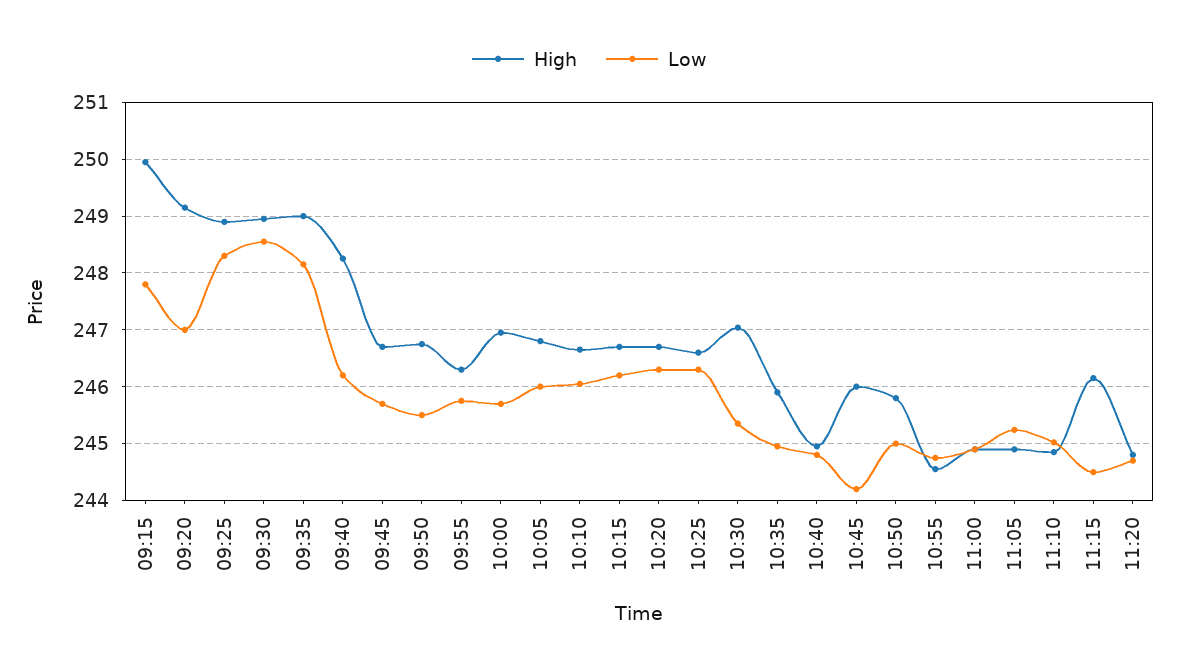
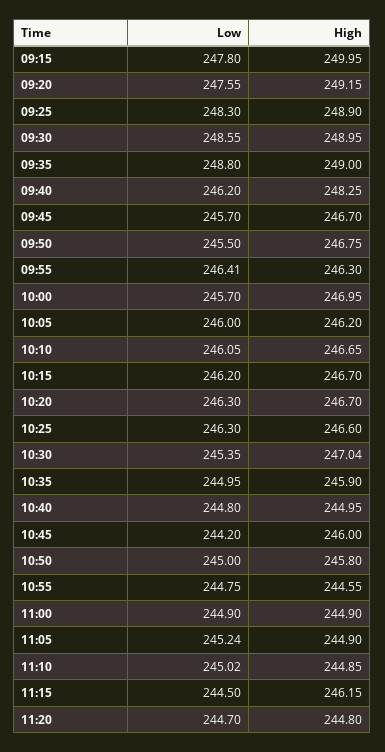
Low, 09:20: 247 -> 247.55
Low, 09:35: 248.2 -> 248.8
Low, 09:55: 245.8 -> 246.41
High, 10:05: 246.8 -> 246.2

